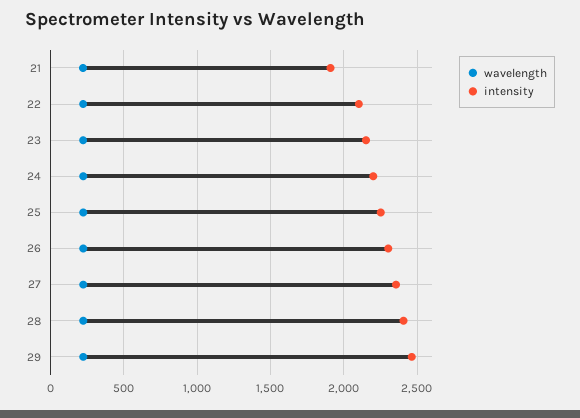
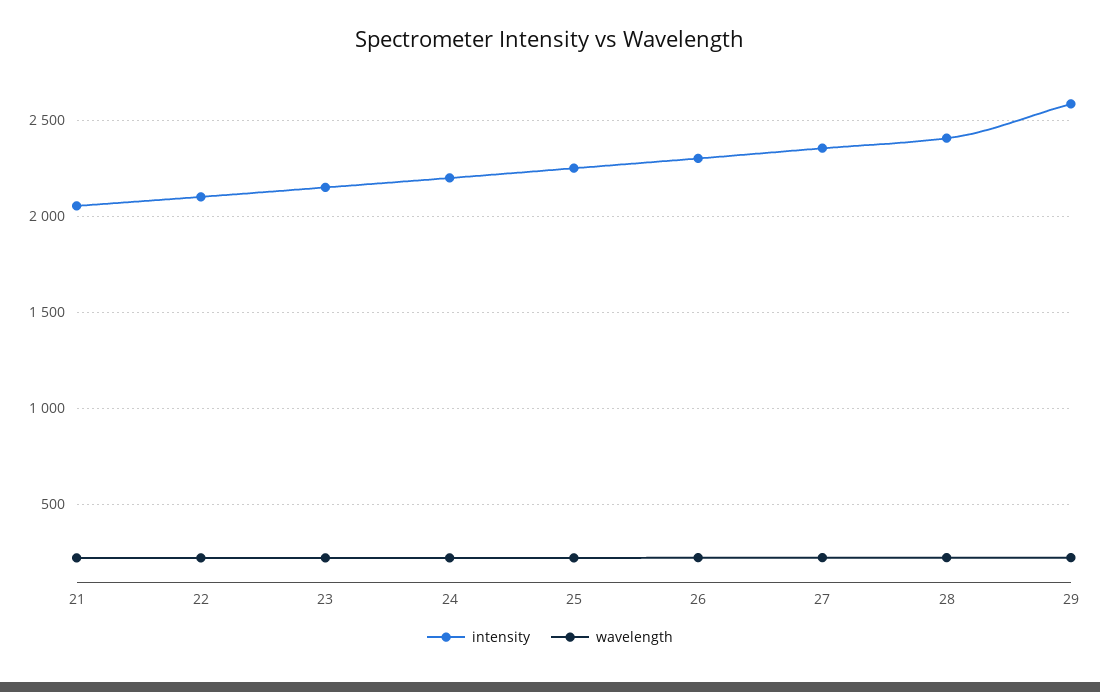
intensity, 21: 1900 -> 2050
intensity, 29: 2450 -> 2600

